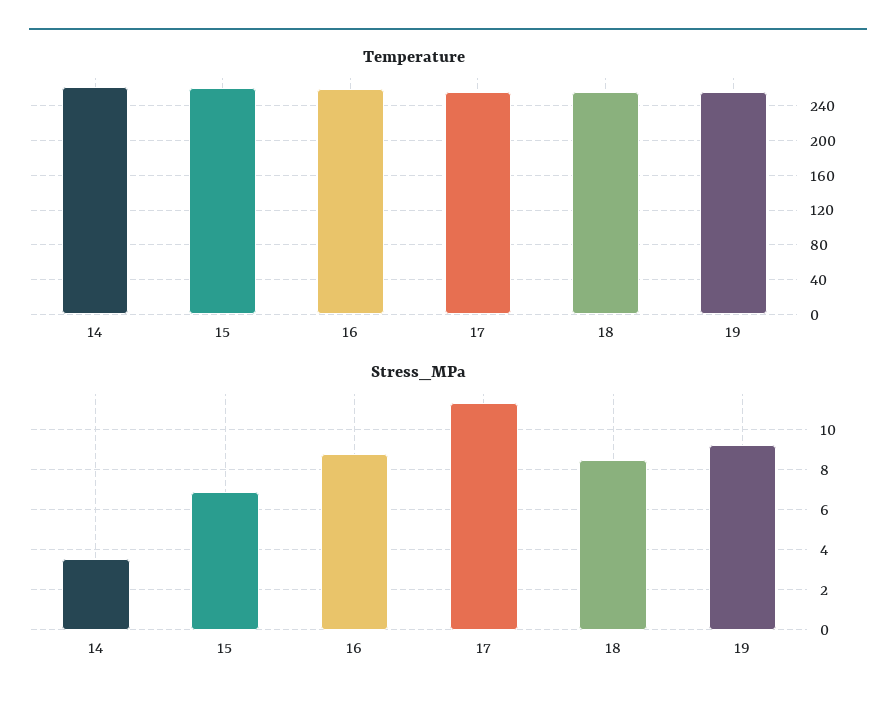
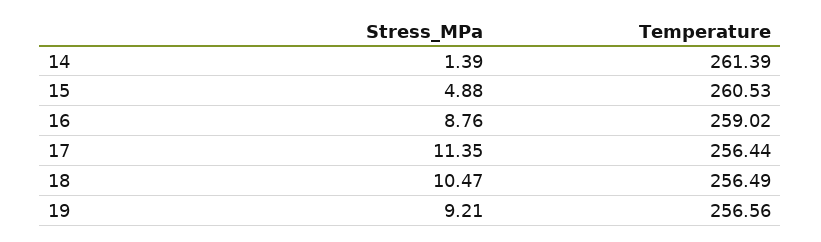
Stress_MPa, 14: 3.5 -> 1.39
Stress_MPa, 15: 7 -> 4.88
Stress_MPa, 18: 8.5 -> 10.47

